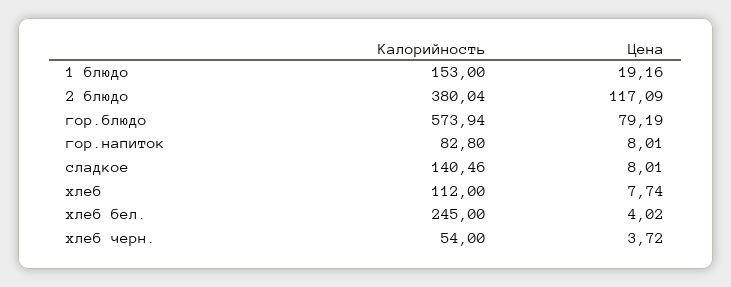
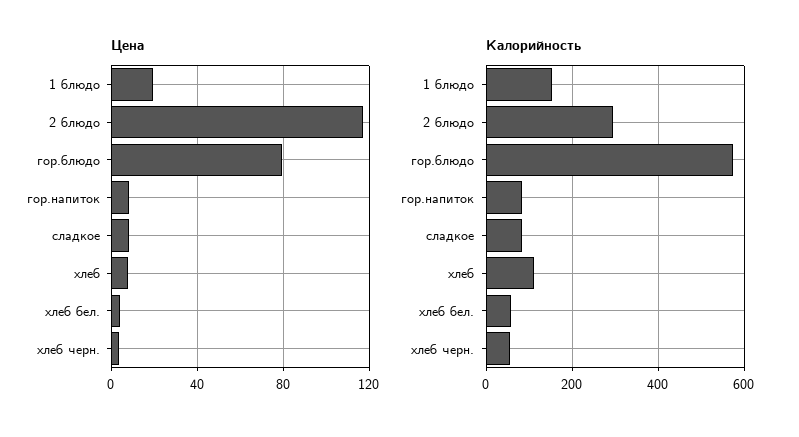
Калорийность, 2 блюдо: 380.04 -> 300
Калорийность, сладкое: 140.46 -> 80
Калорийность, хлеб бел.: 245 -> 60

